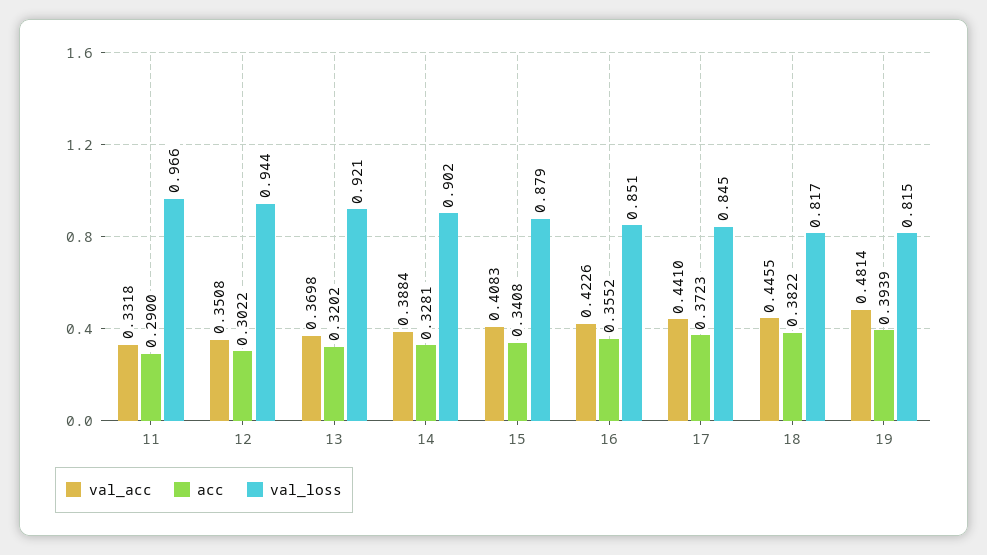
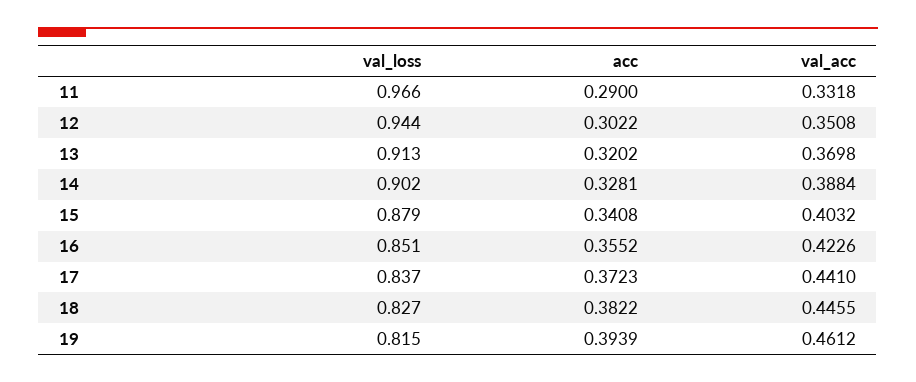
val_loss, 13: 0.921 -> 0.913
val_acc, 15: 0.4083 -> 0.4032
val_loss, 17: 0.845 -> 0.837
val_loss, 18: 0.817 -> 0.827
val_acc, 19: 0.4814 -> 0.4612

